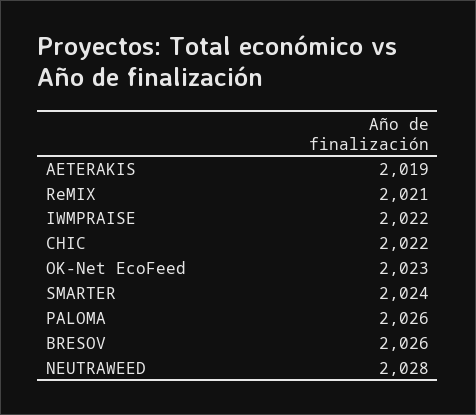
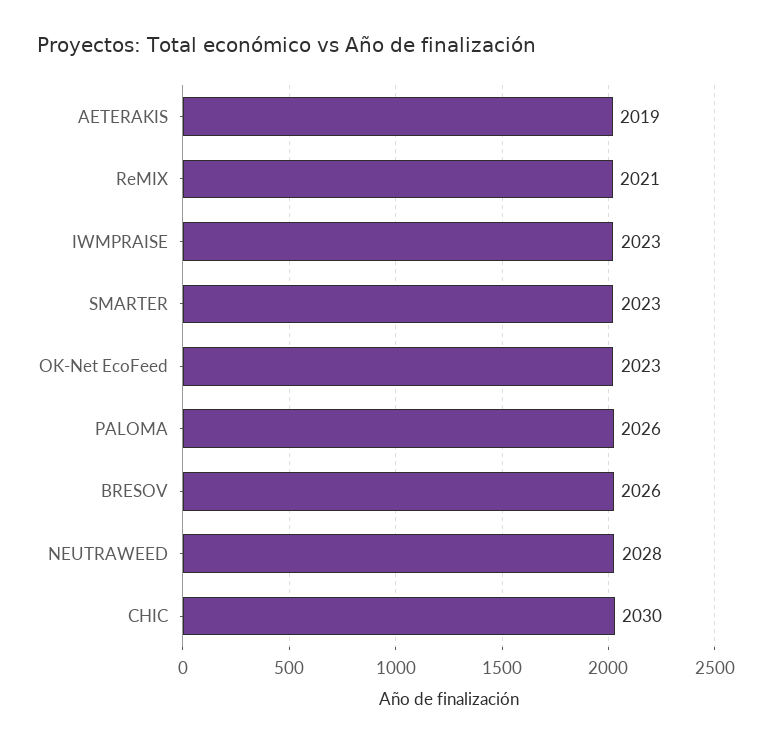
IWMPRAISE: 2022 -> 2023
CHIC: 2022 -> 2030
SMARTER: 2024 -> 2023

